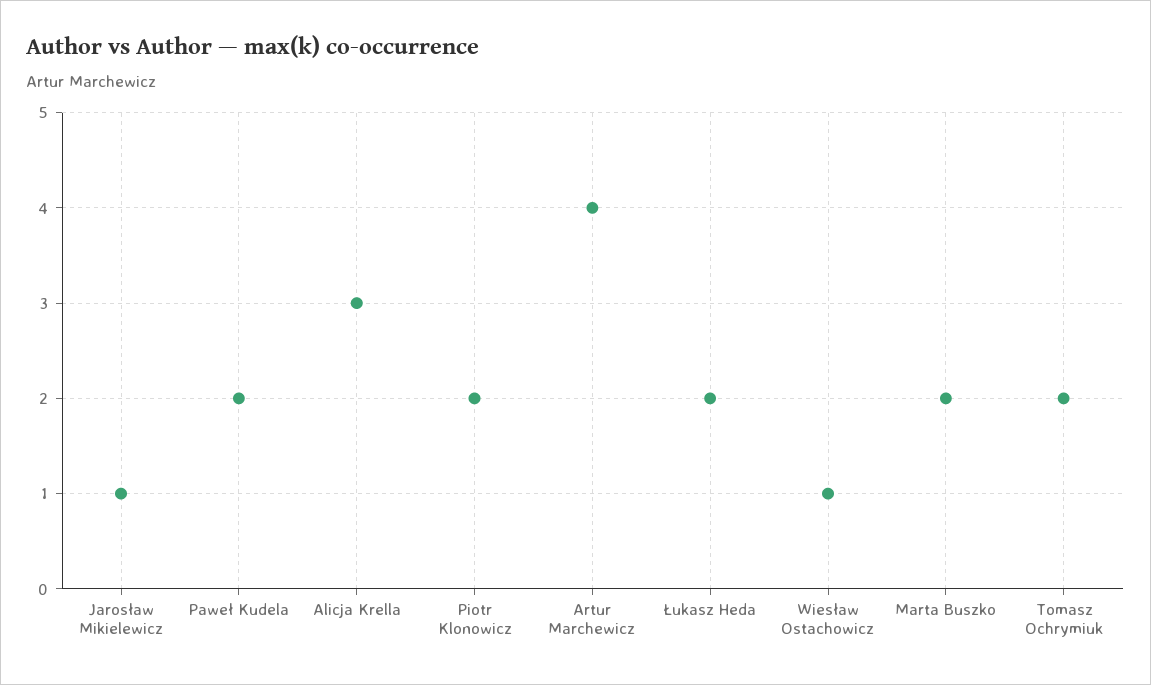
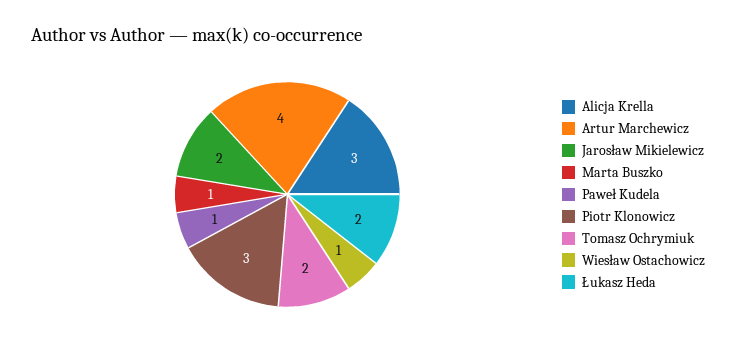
Jarosław Mikielewicz: 1 -> 2
Paweł Kudela: 2 -> 1
Piotr Klonowicz: 2 -> 3
Marta Buszko: 2 -> 1

